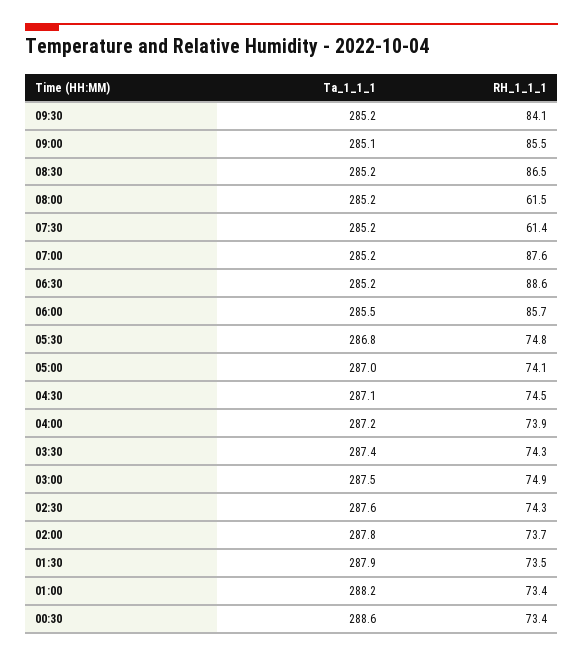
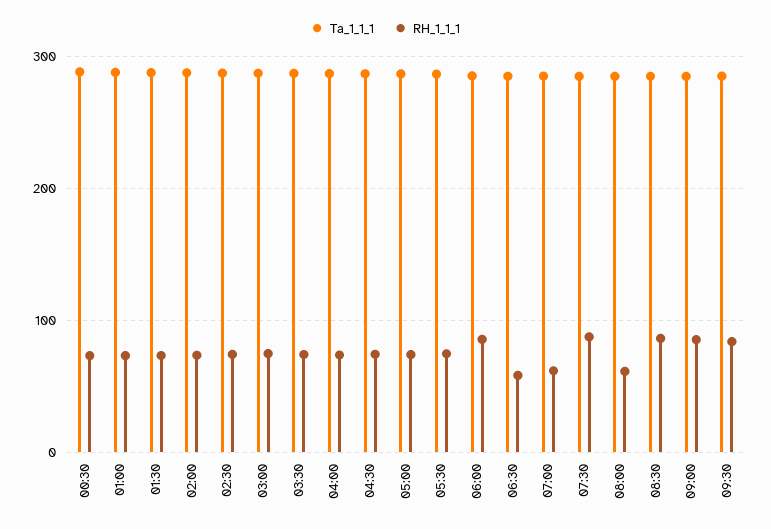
RH_1_1_1, 07:30: 61.4 -> 90
RH_1_1_1, 07:00: 87.6 -> 60
RH_1_1_1, 06:30: 88.6 -> 60

